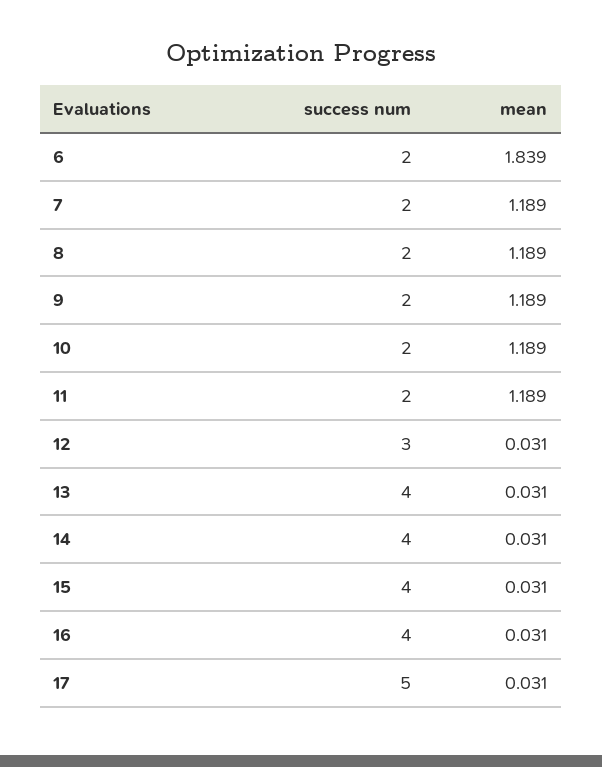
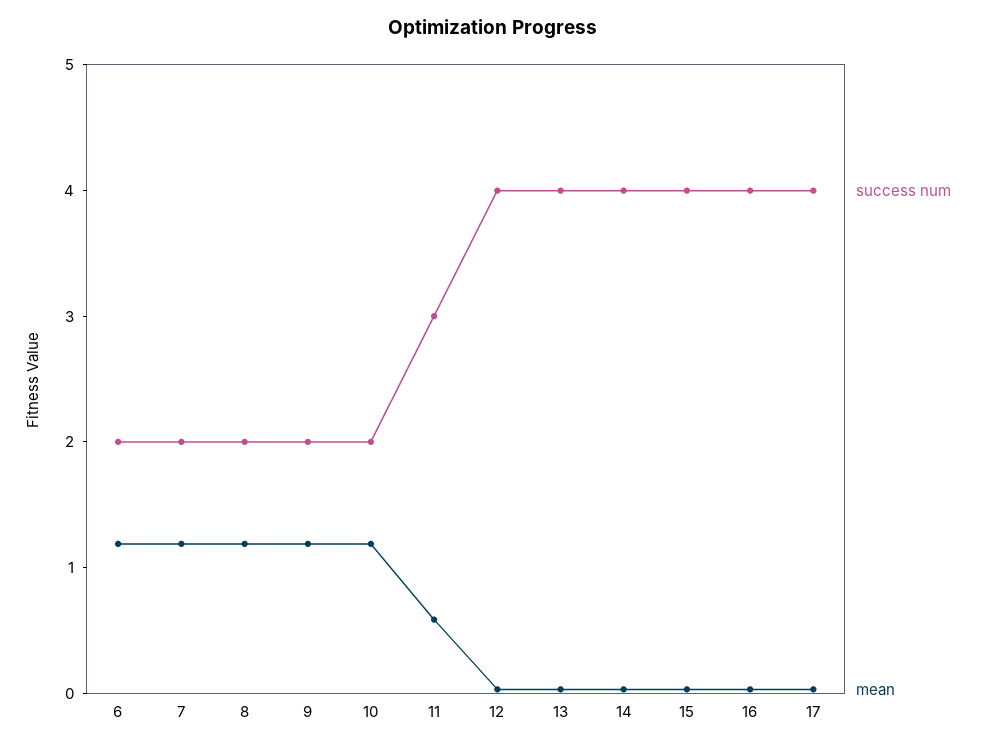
mean, 6: 1.839 -> 1.2
success num, 11: 2 -> 3
mean, 11: 1.189 -> 0.6
success num, 12: 3 -> 4
success num, 17: 5 -> 4

